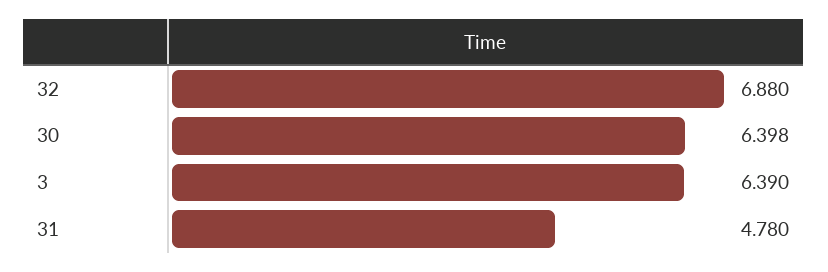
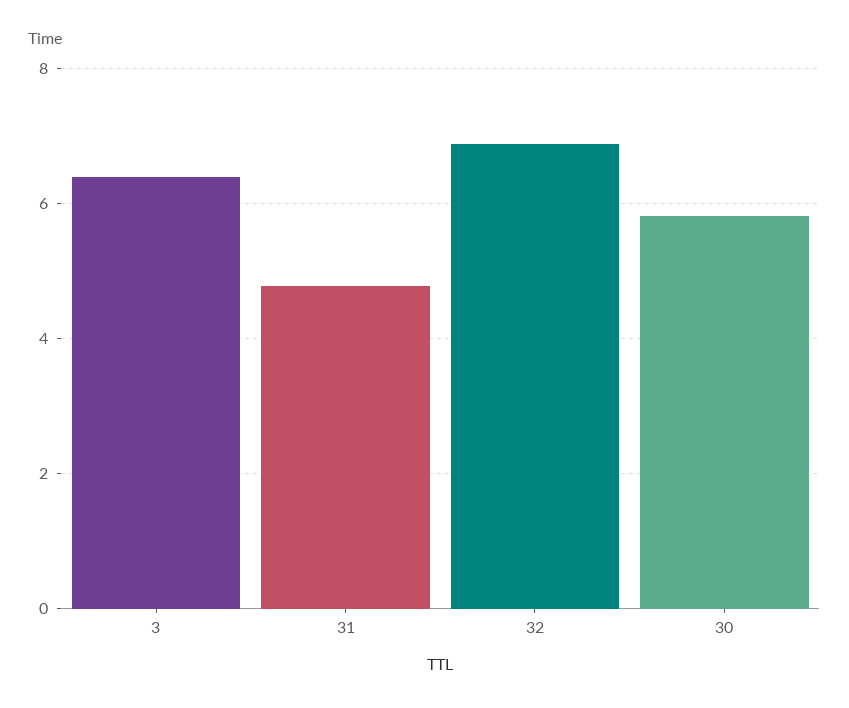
30: 6.398 -> 5.8

